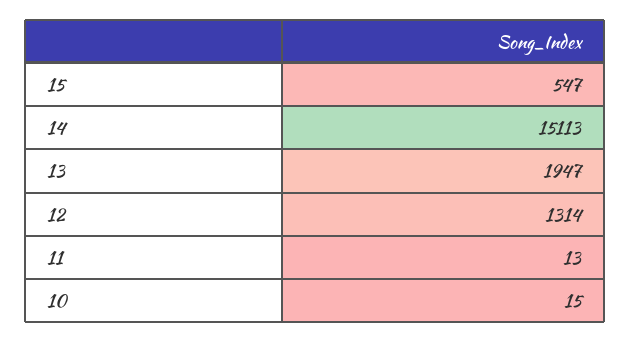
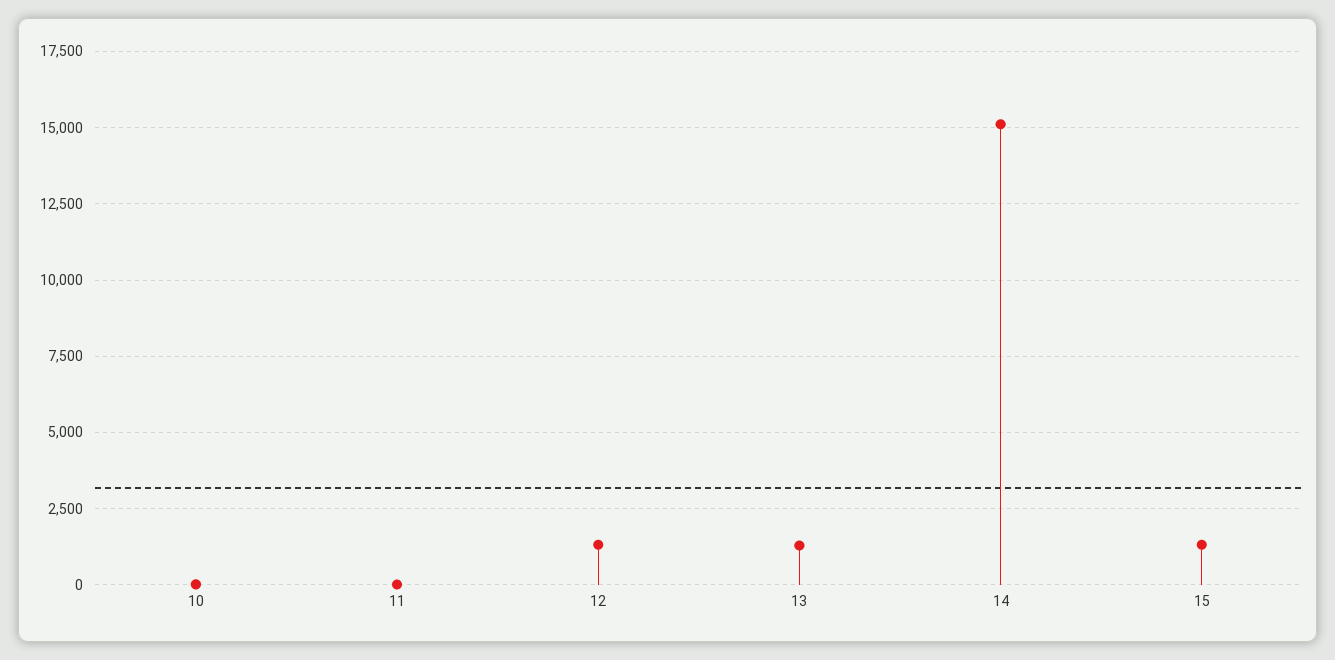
15: 547 -> 1250
13: 1947 -> 1250

